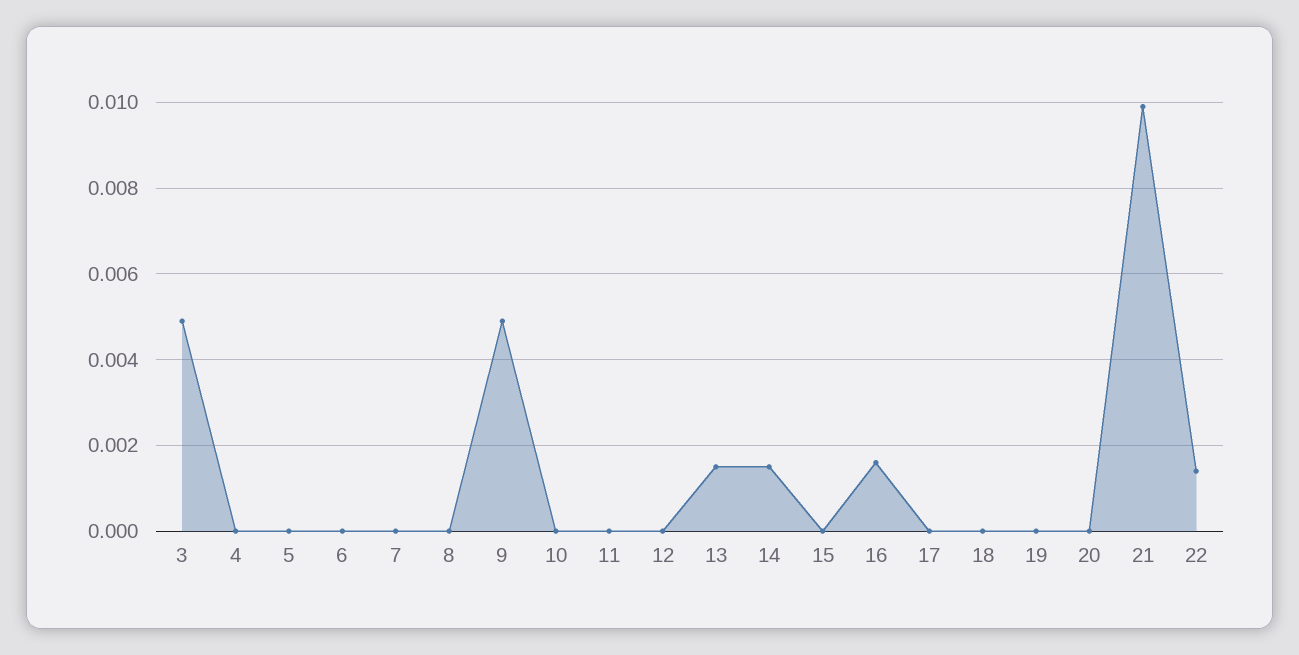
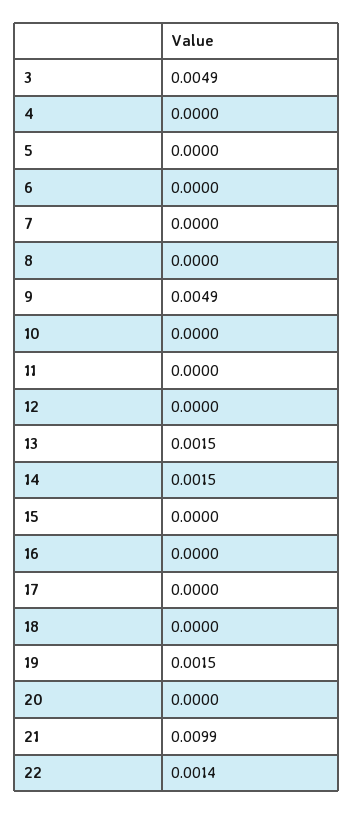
16: 0.0015 -> 0
19: 0 -> 0.0015

